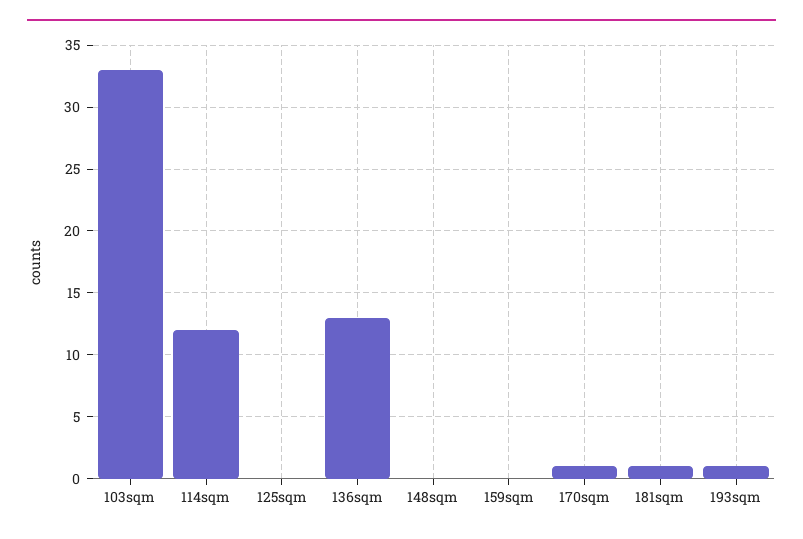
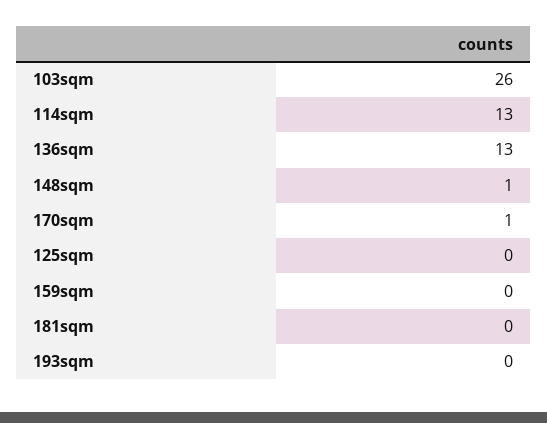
103sqm: 33 -> 26
114sqm: 12 -> 13
148sqm: 0 -> 1
181sqm: 1 -> 0
193sqm: 1 -> 0

